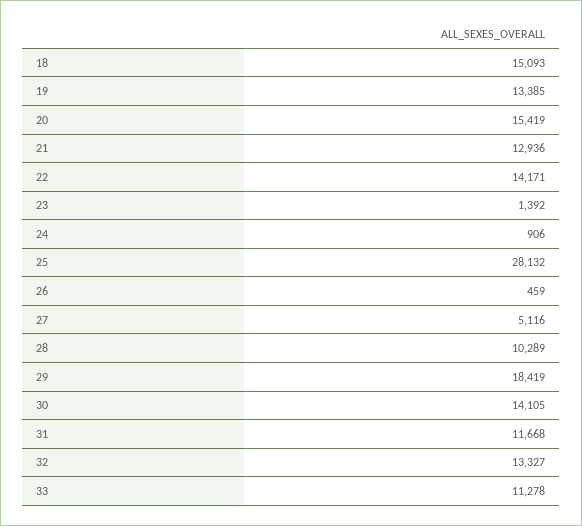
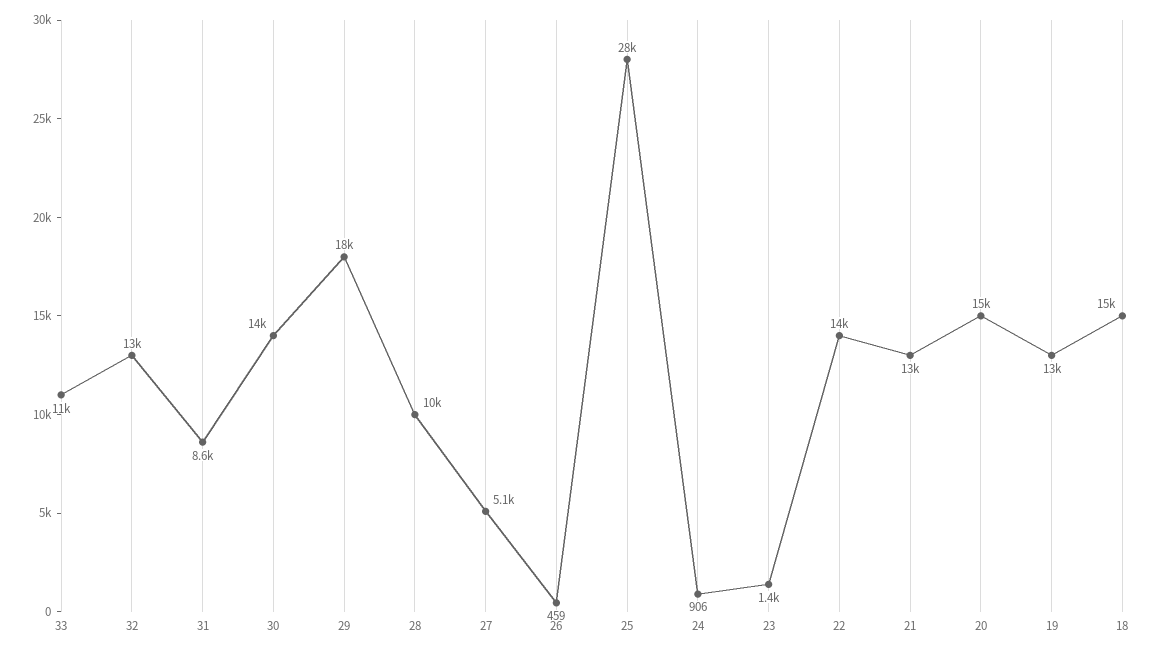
31: 11668 -> 8600

